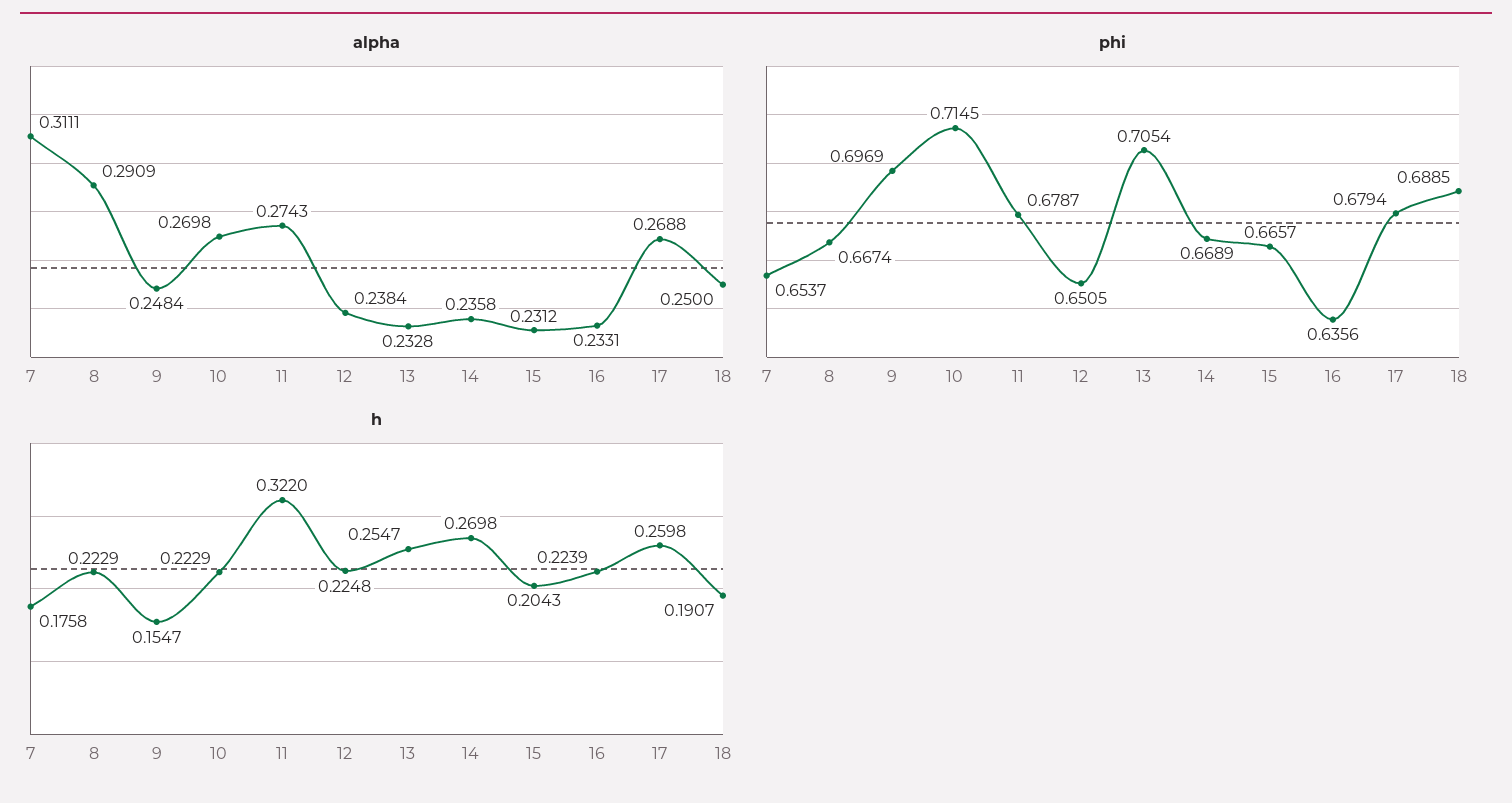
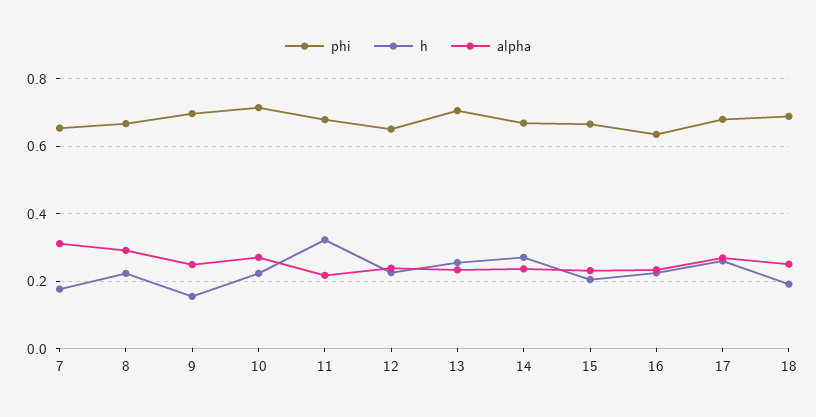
alpha, 11: 0.2743 -> 0.22

